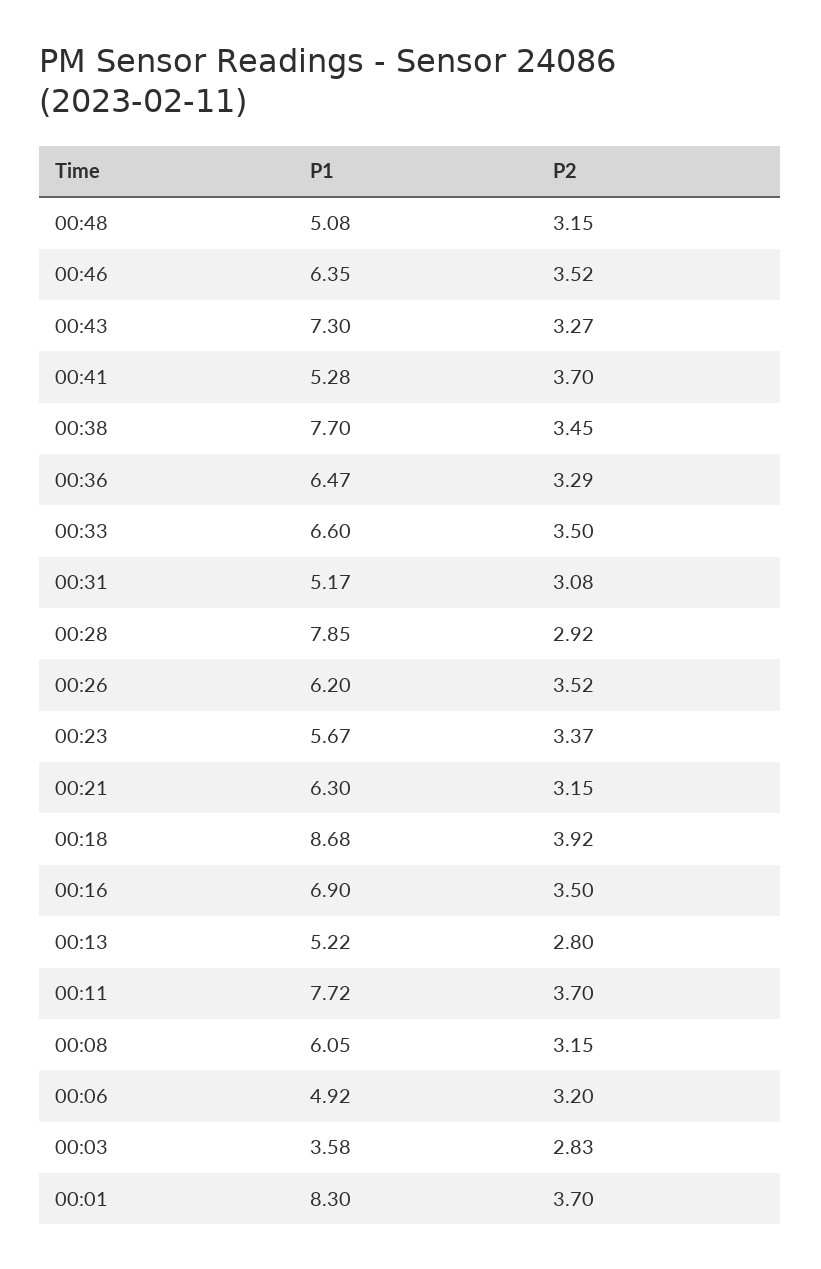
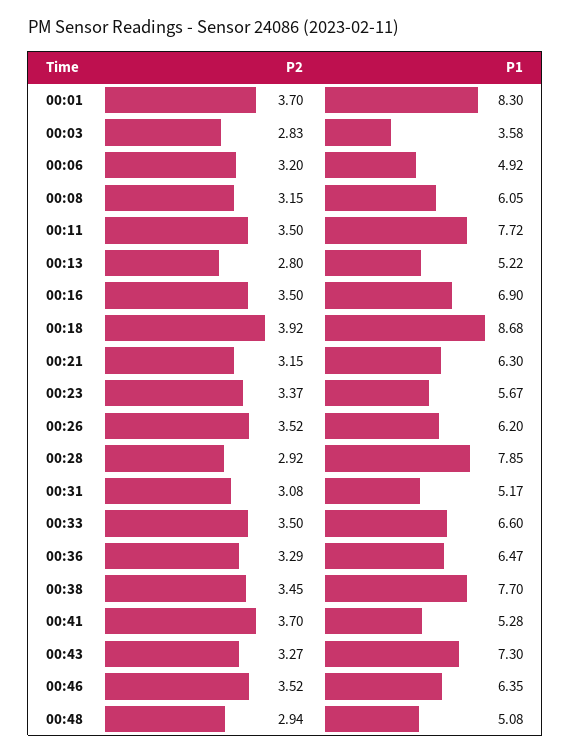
P2, 00:48: 3.15 -> 2.94
P2, 00:11: 3.7 -> 3.5

